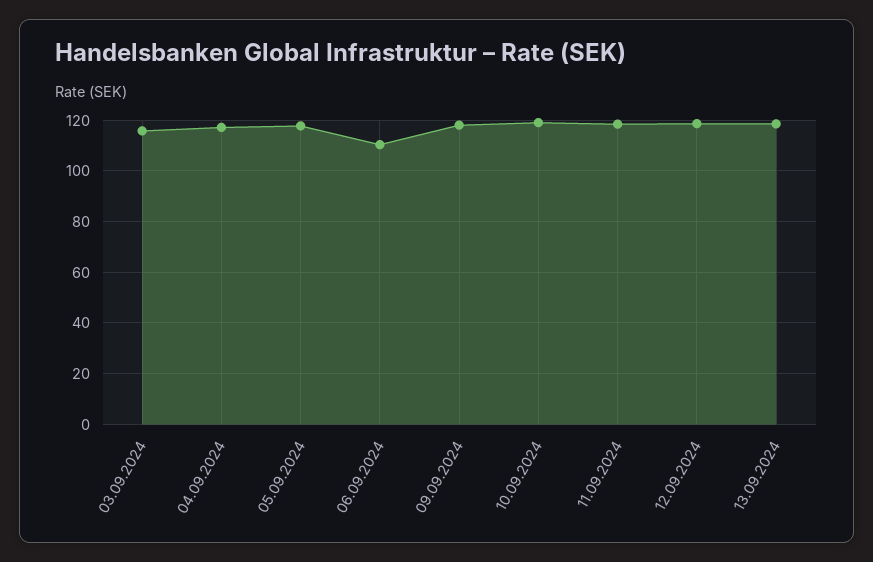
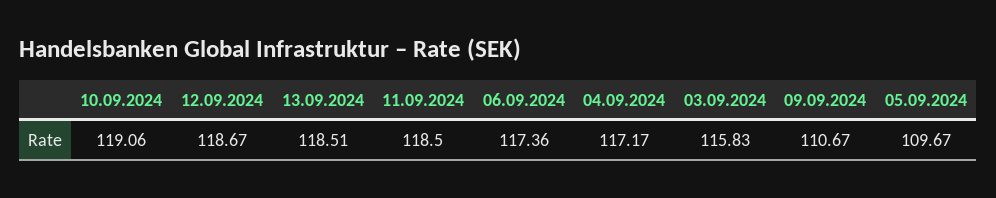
05.09.2024: 117.5 -> 109.67
06.09.2024: 110 -> 117.36
09.09.2024: 117.5 -> 110.67

